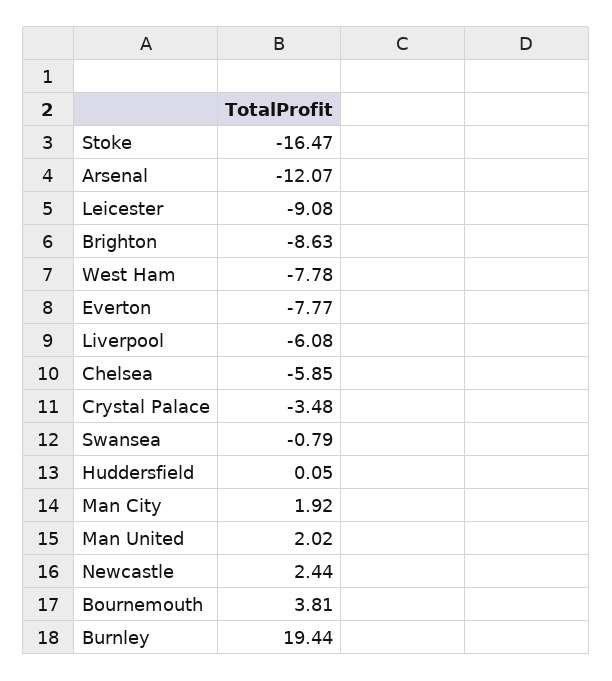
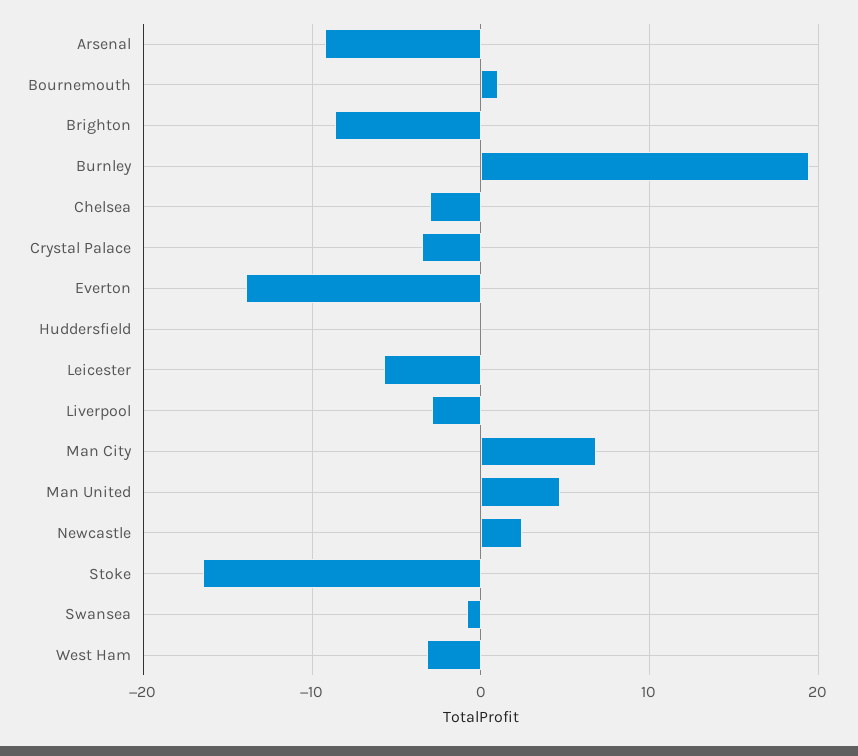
Arsenal: -12.07 -> -9
Leicester: -9.08 -> -6
West Ham: -7.78 -> -3
Everton: -7.77 -> -14
Liverpool: -6.08 -> -3
Chelsea: -5.85 -> -3
Man City: 1.92 -> 7
Man United: 2.02 -> 5
Bournemouth: 3.81 -> 1

